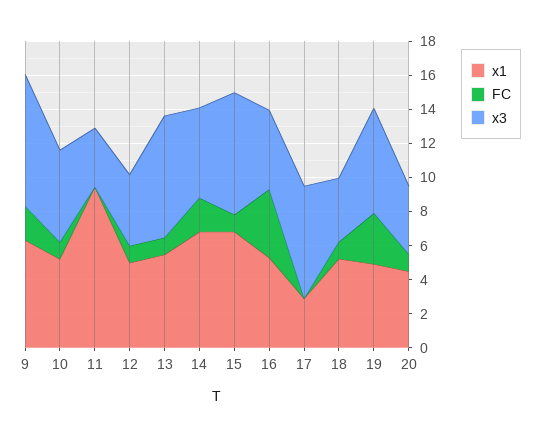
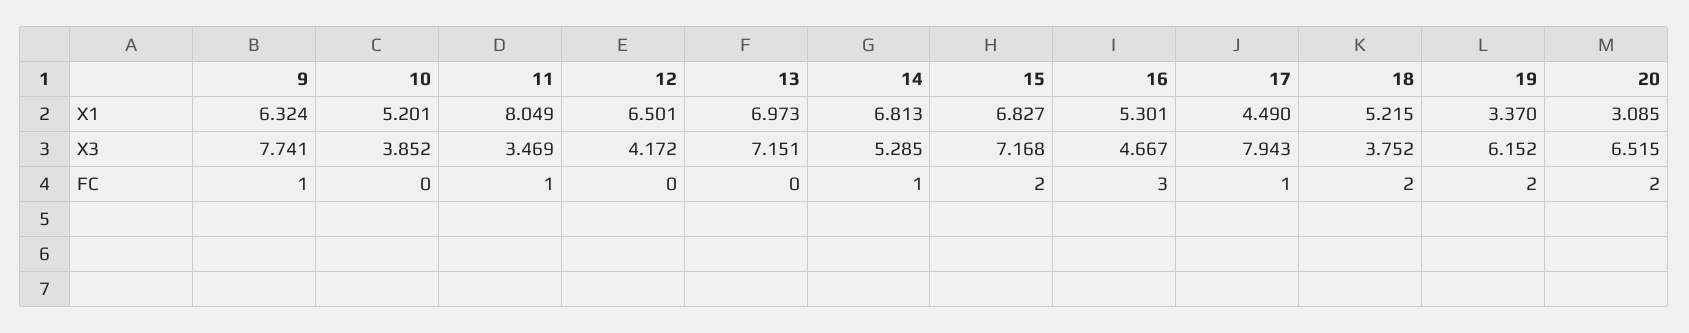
FC, 9: 2 -> 1
FC, 10: 1 -> 0
x3, 10: 5.5 -> 3.852
x1, 11: 9.5 -> 8.049
FC, 11: 0 -> 1
x1, 12: 5 -> 6.501
FC, 12: 1 -> 0
x1, 13: 5.5 -> 6.973
FC, 13: 1 -> 0
FC, 14: 2 -> 1
FC, 15: 1 -> 2
FC, 16: 4 -> 3
x1, 17: 3 -> 4.49
FC, 17: 0 -> 1
x3, 17: 6.5 -> 7.943
FC, 18: 1 -> 2
x1, 19: 5 -> 3.37
FC, 19: 3 -> 2
x1, 20: 4.5 -> 3.085
FC, 20: 1 -> 2
x3, 20: 4 -> 6.515

